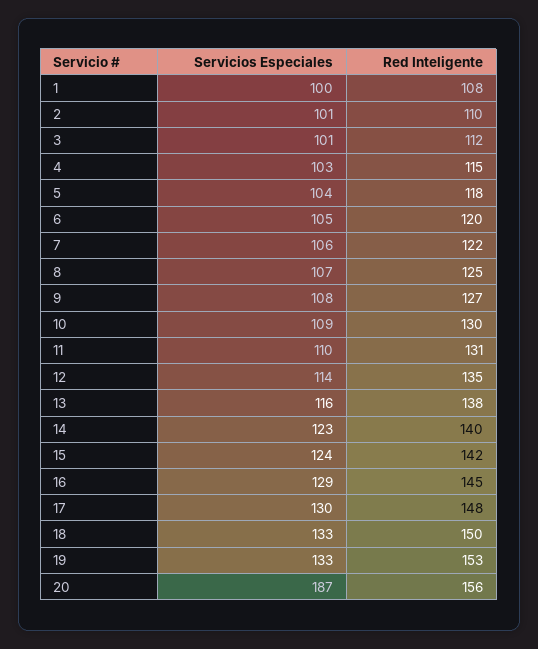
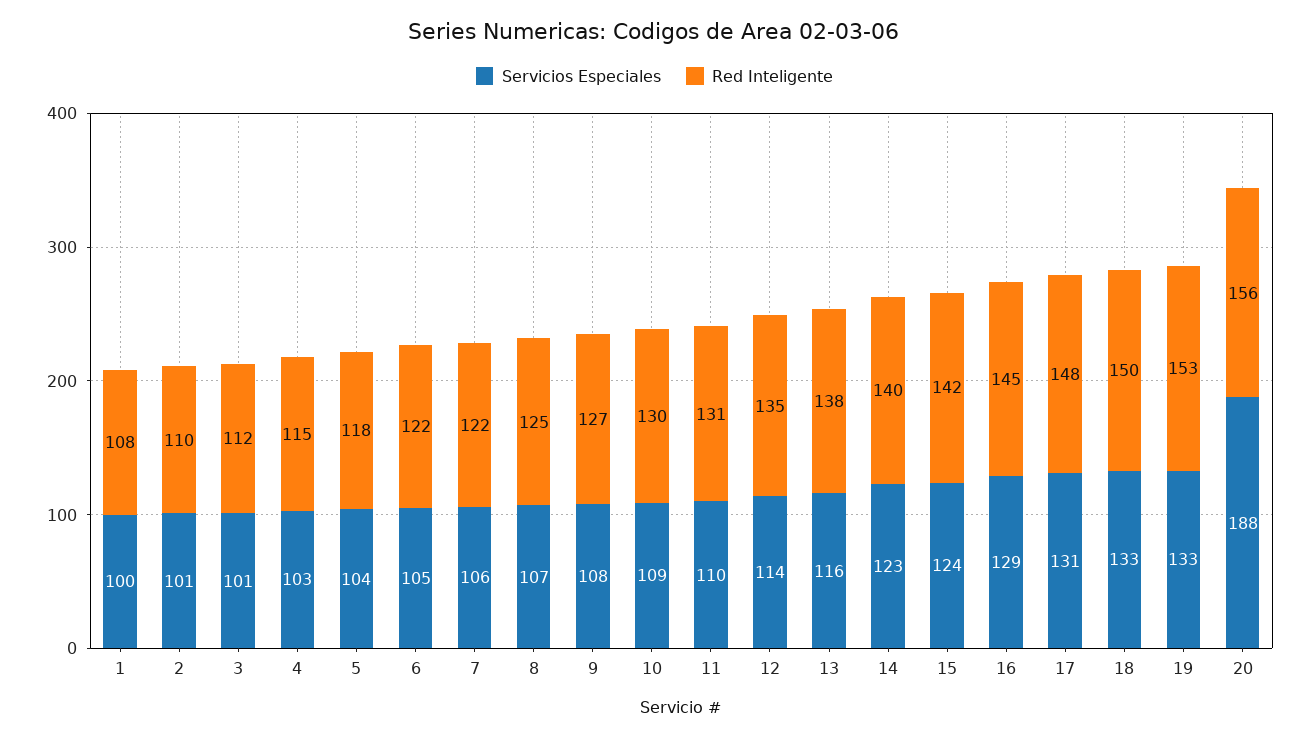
Red Inteligente, 6: 120 -> 122
Servicios Especiales, 17: 130 -> 131
Servicios Especiales, 20: 187 -> 188

